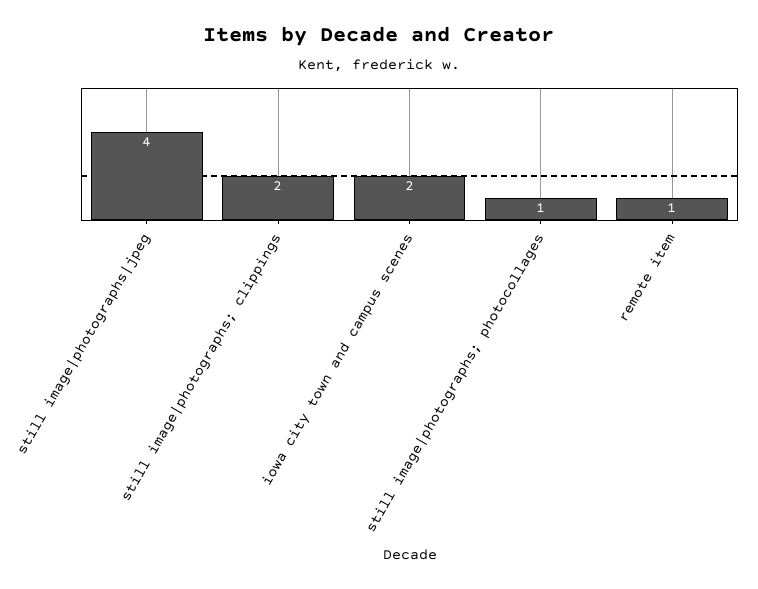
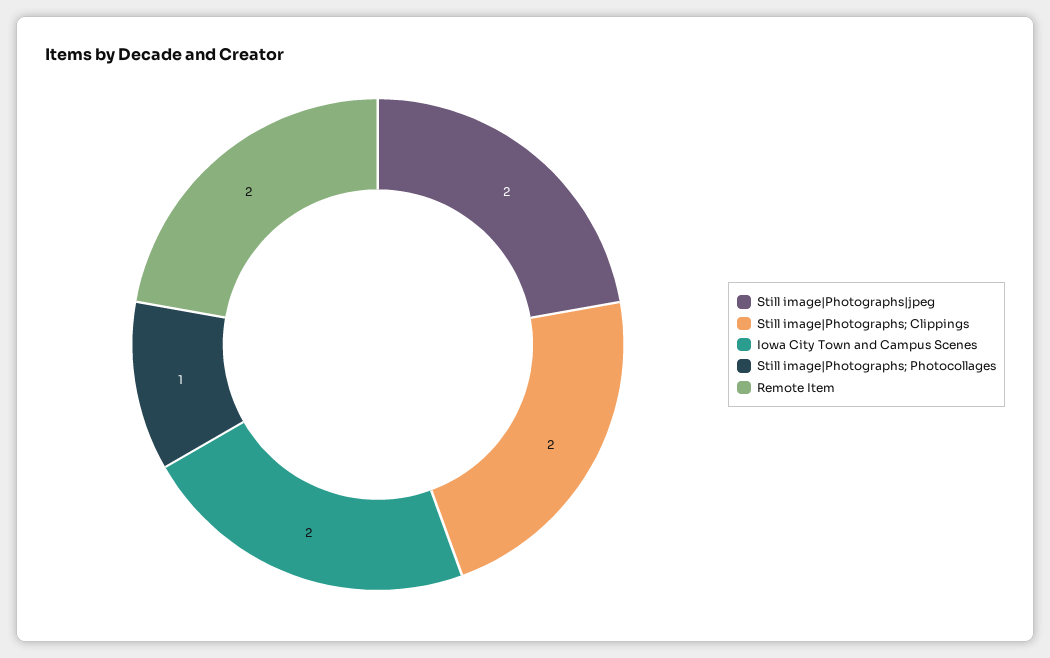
still image|photographs|jpeg: 4 -> 2
remote item: 1 -> 2

